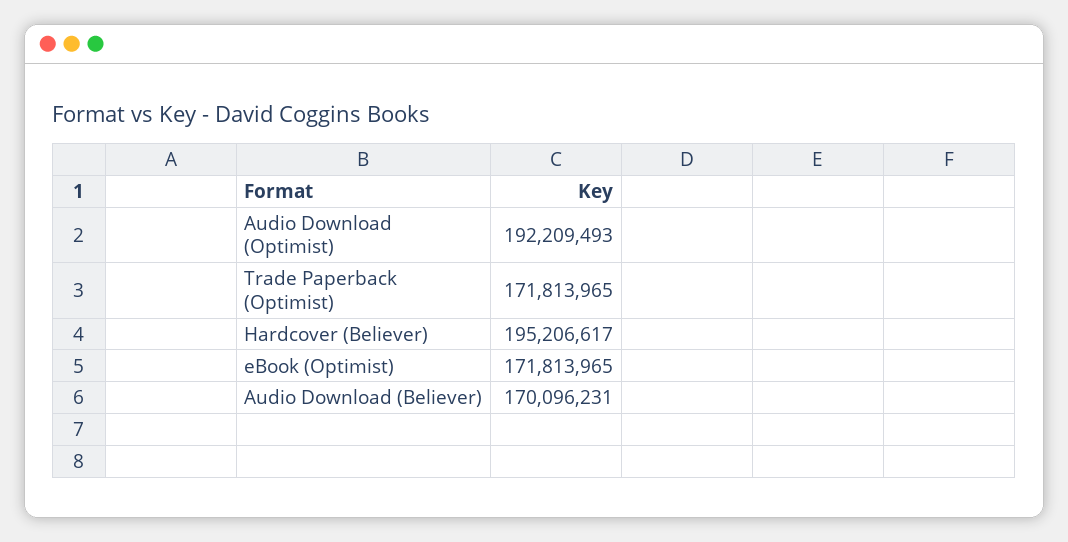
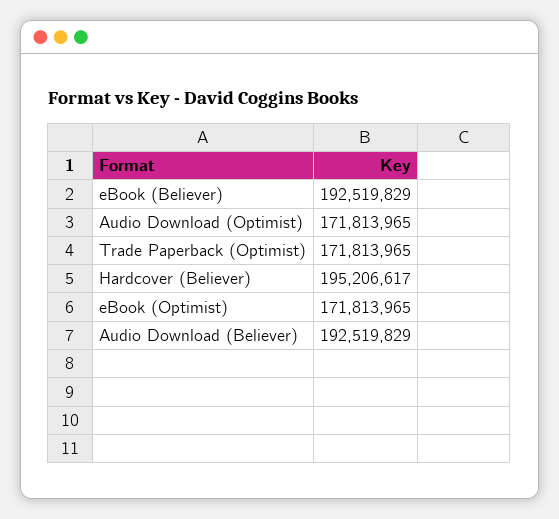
Audio Download (Optimist): 192209493 -> 171813965
Audio Download (Believer): 170096231 -> 192519829
eBook (Believer): none -> 192519829

